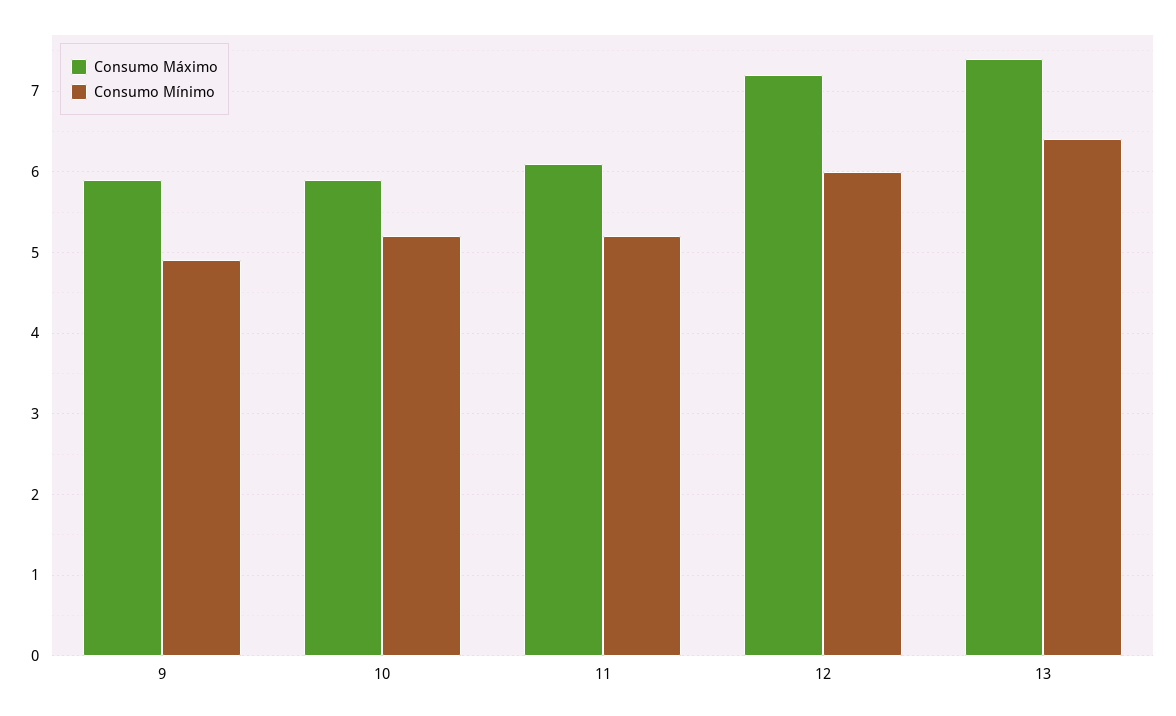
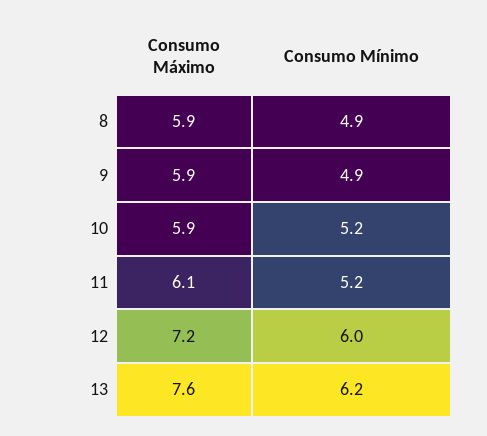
Consumo Máximo, 13: 7.4 -> 7.6
Consumo Mínimo, 13: 6.4 -> 6.2
Consumo Máximo, 8: none -> 5.9
Consumo Mínimo, 8: none -> 4.9

